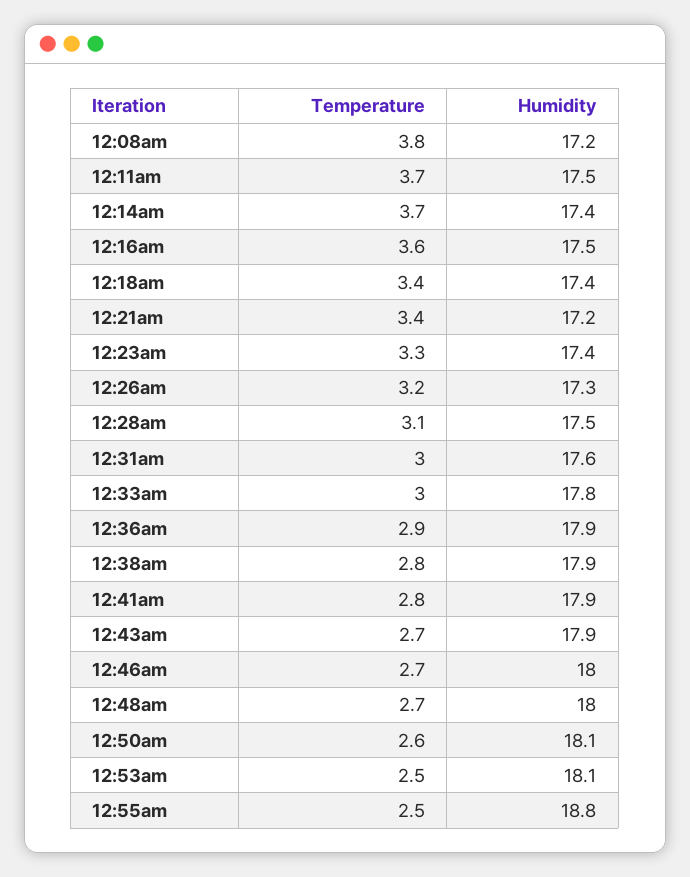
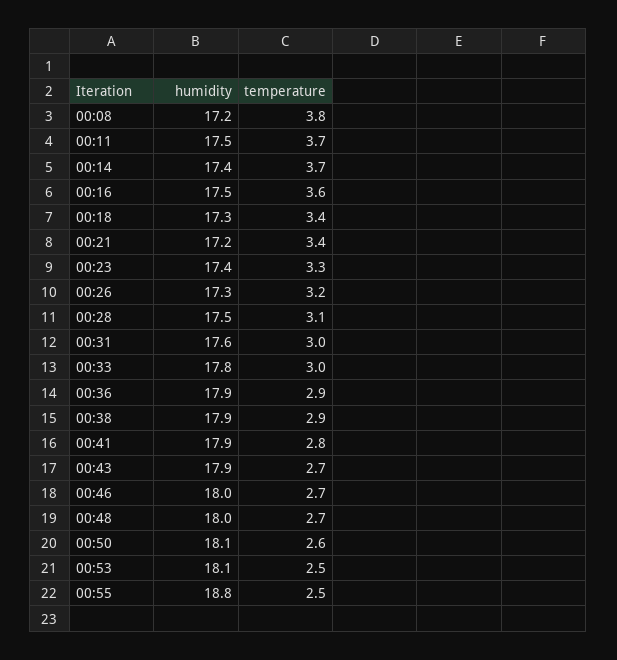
Humidity, 12:18am: 17.4 -> 17.3
Temperature, 12:38am: 2.8 -> 2.9

